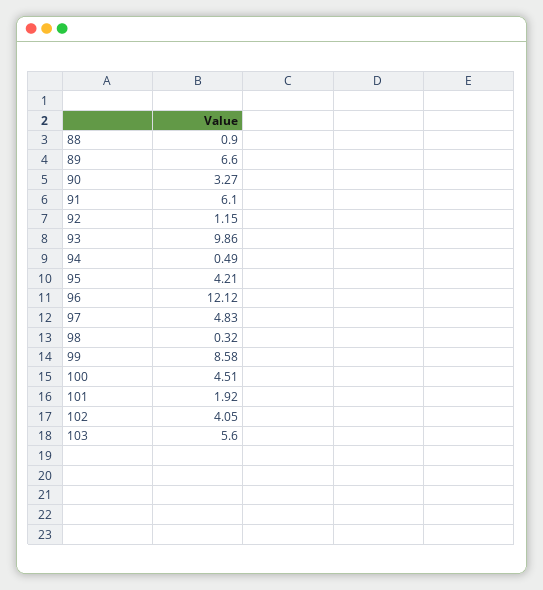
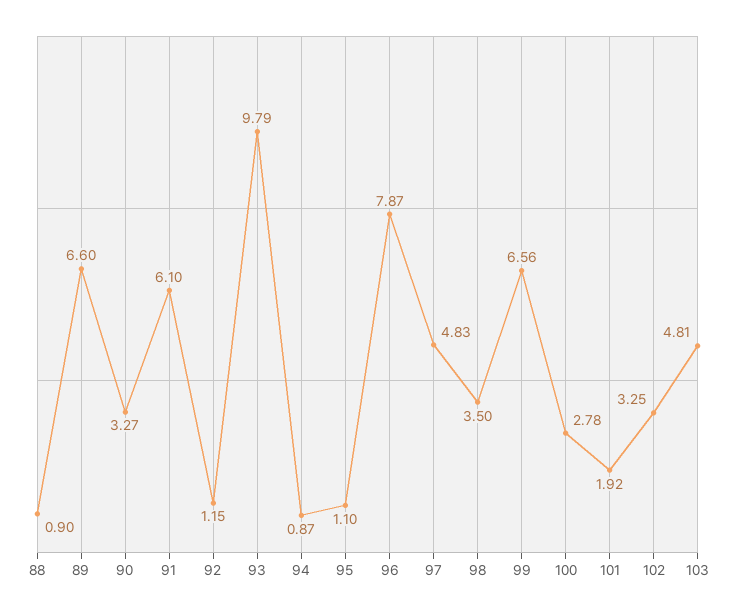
93: 9.86 -> 9.79
94: 0.49 -> 0.87
95: 4.21 -> 1.1
96: 12.12 -> 7.87
98: 0.32 -> 3.5
99: 8.58 -> 6.56
100: 4.51 -> 2.78
102: 4.05 -> 3.25
103: 5.6 -> 4.81

